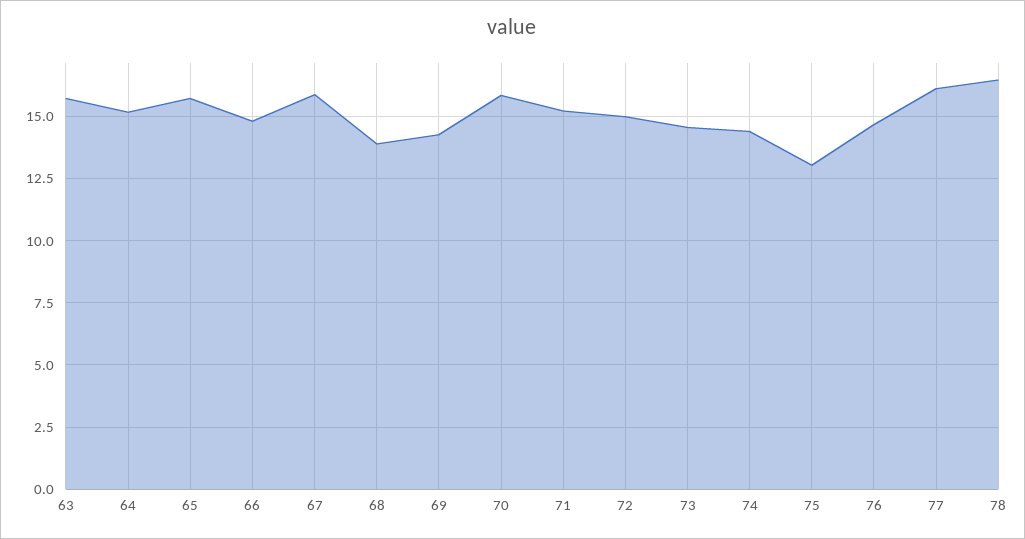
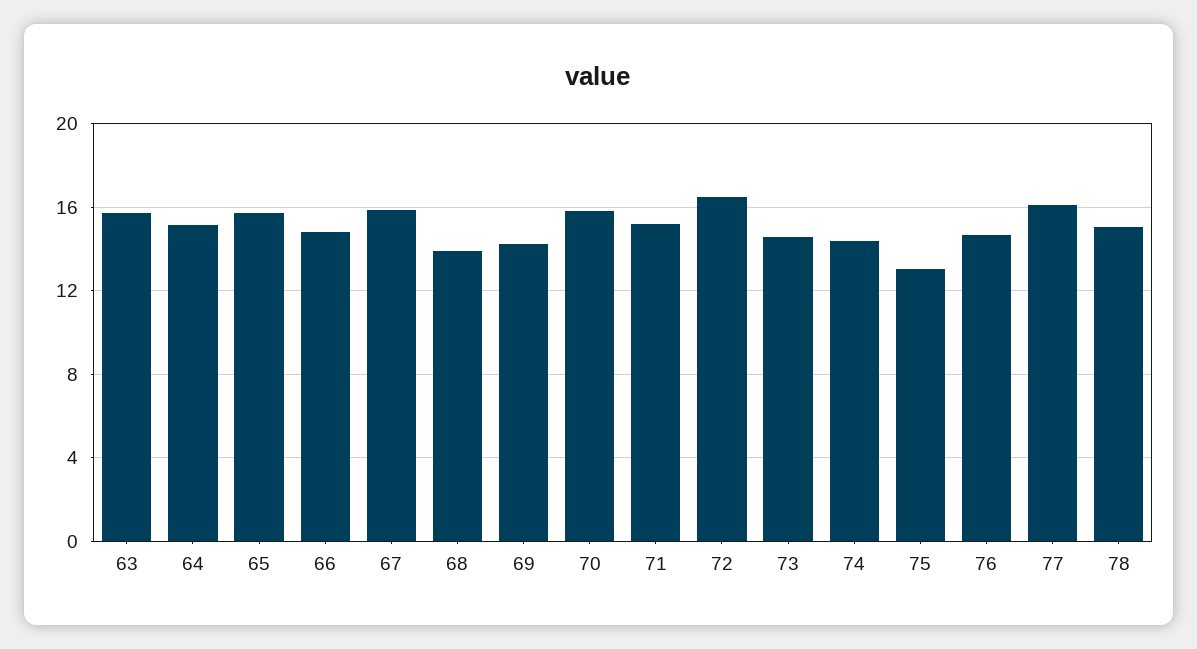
72: 15 -> 16.5
78: 16.5 -> 15

